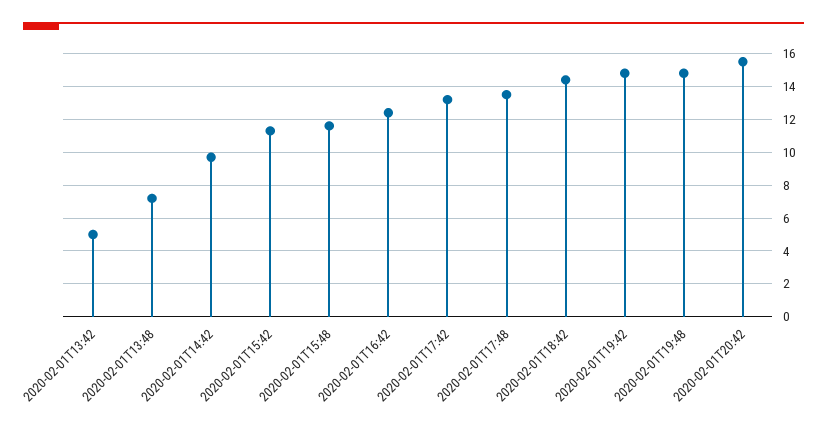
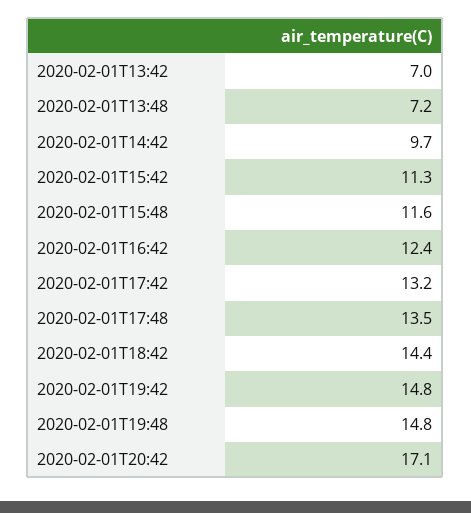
2020-02-01T13:42: 5 -> 7
2020-02-01T20:42: 15.5 -> 17.1

